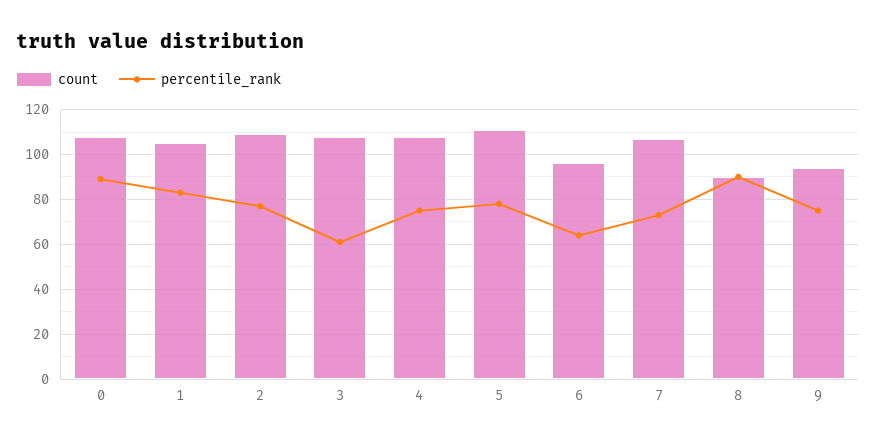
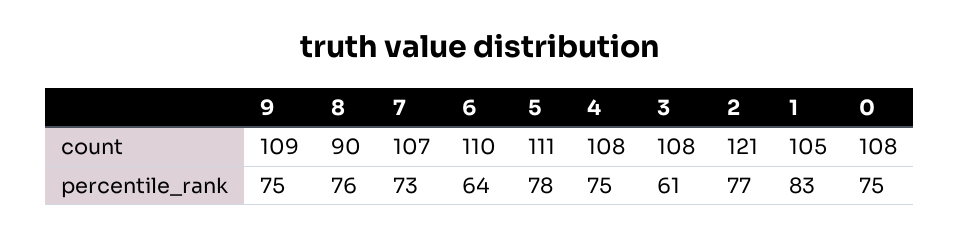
percentile_rank, 0: 90 -> 75
count, 2: 110 -> 121
count, 6: 95 -> 110
percentile_rank, 8: 90 -> 76
count, 9: 95 -> 109

